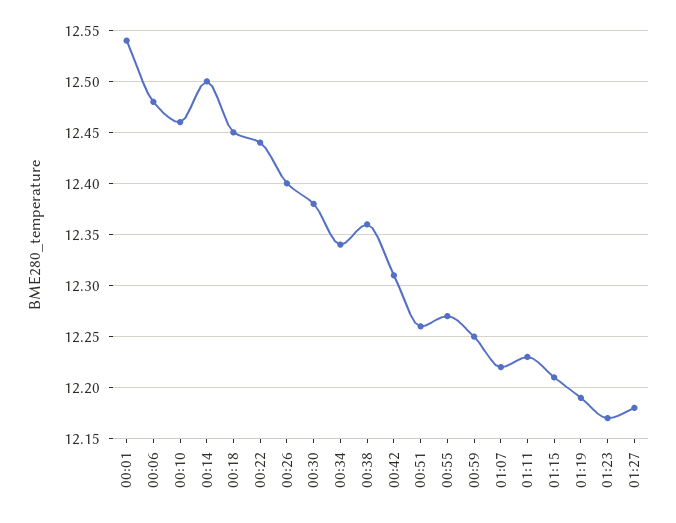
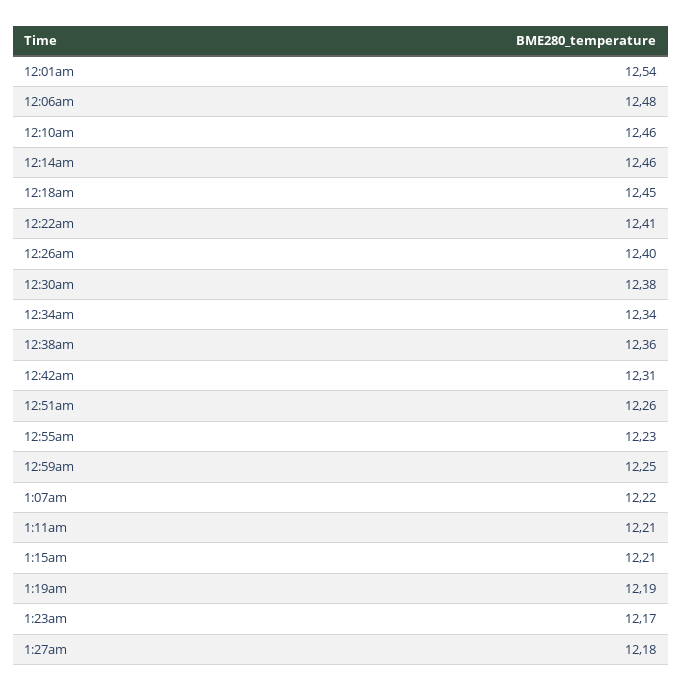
00:14: 12.5 -> 12.46
00:22: 12.44 -> 12.41
00:55: 12.27 -> 12.23
01:11: 12.23 -> 12.21

